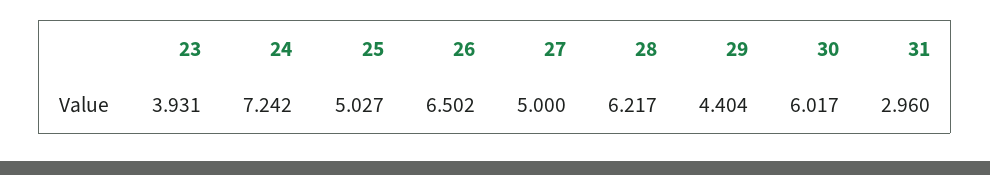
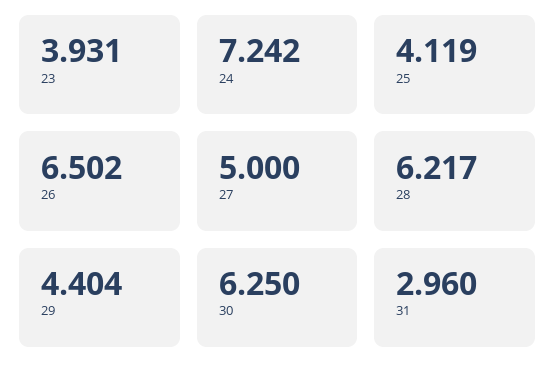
25: 5.027 -> 4.119
30: 6.017 -> 6.25

